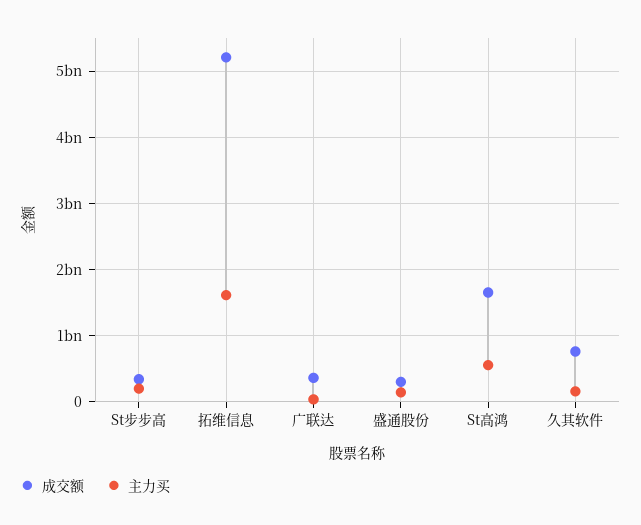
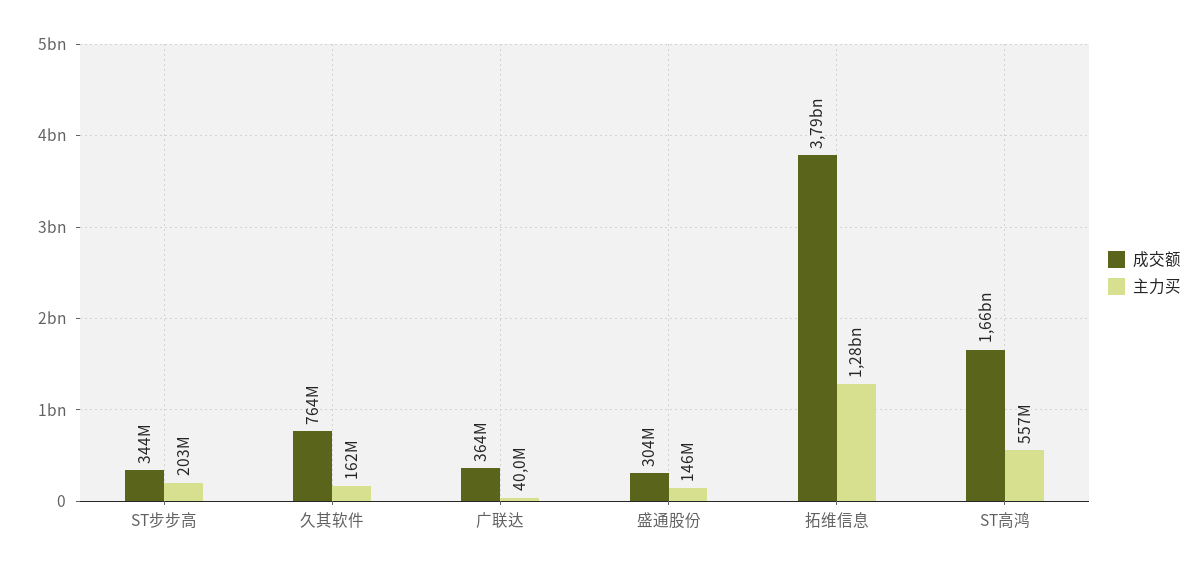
成交额, 拓维信息: 5200000000 -> 3790000000
主力买, 拓维信息: 1600000000 -> 1280000000

